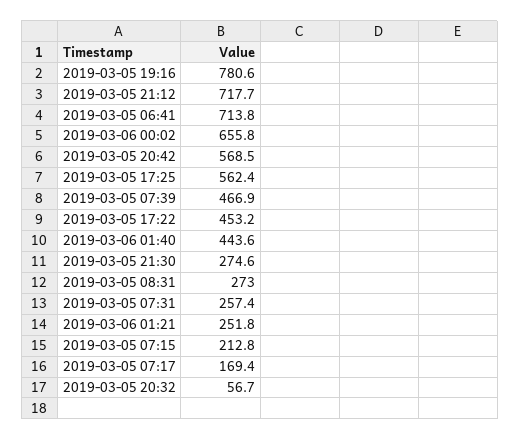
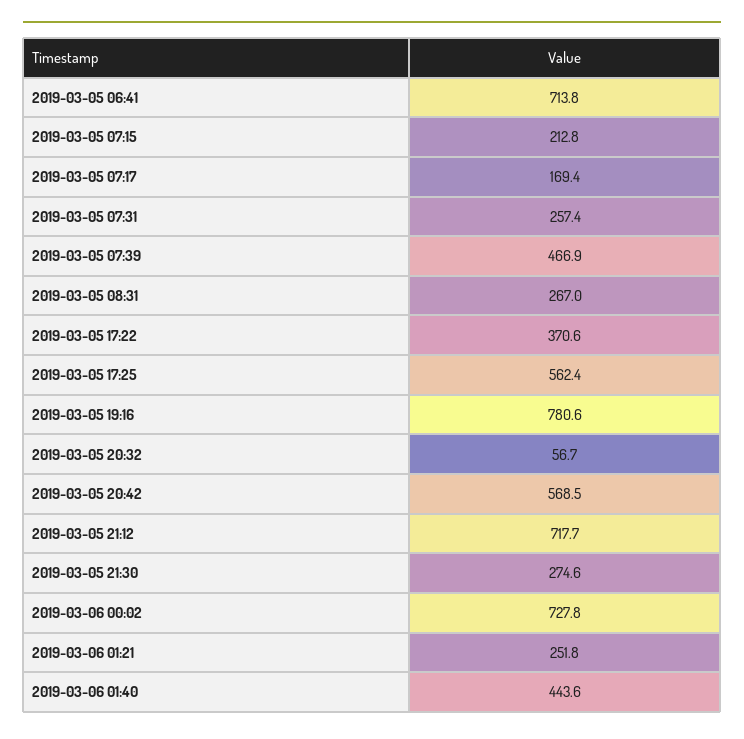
2019-03-06 00:02: 655.8 -> 727.8
2019-03-05 17:22: 453.2 -> 370.6
2019-03-05 08:31: 273 -> 267

